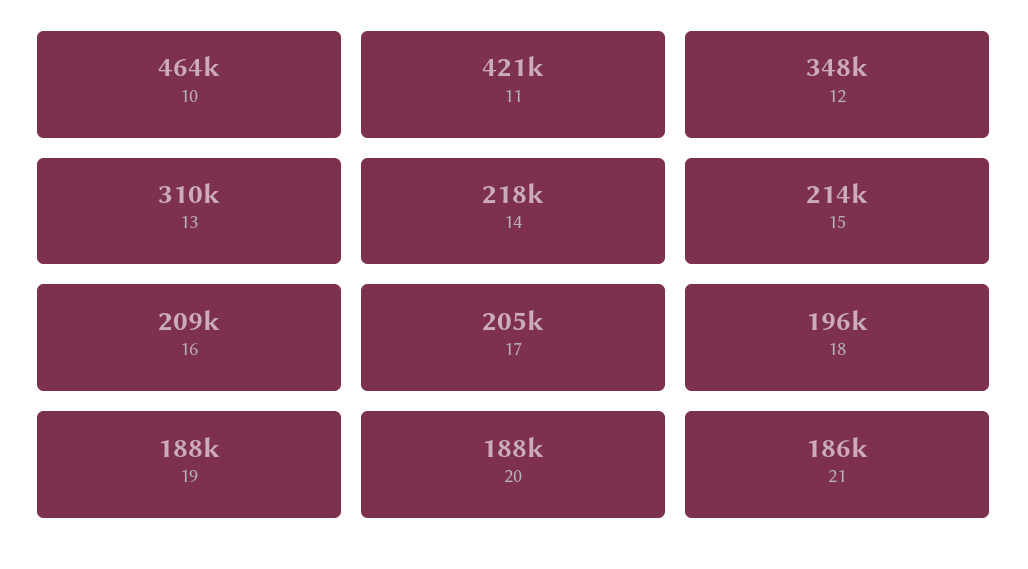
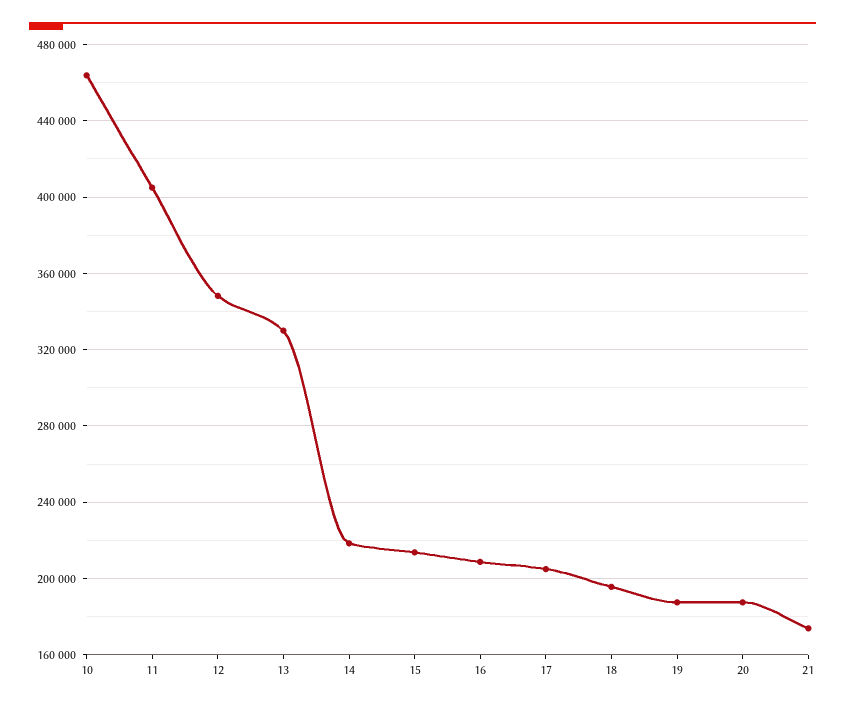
11: 421000 -> 405000
13: 310000 -> 330000
21: 186000 -> 175000

